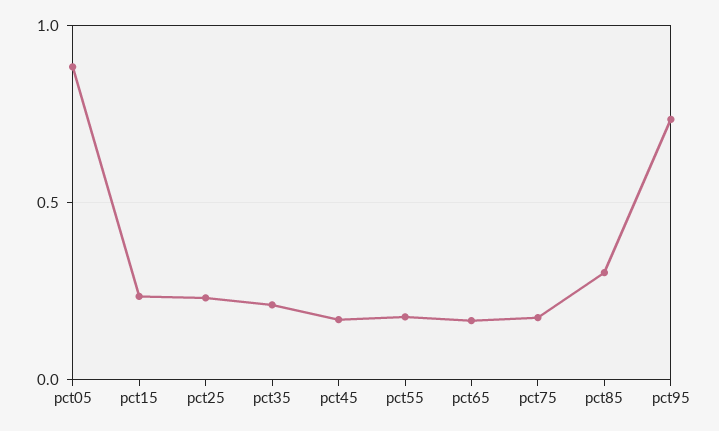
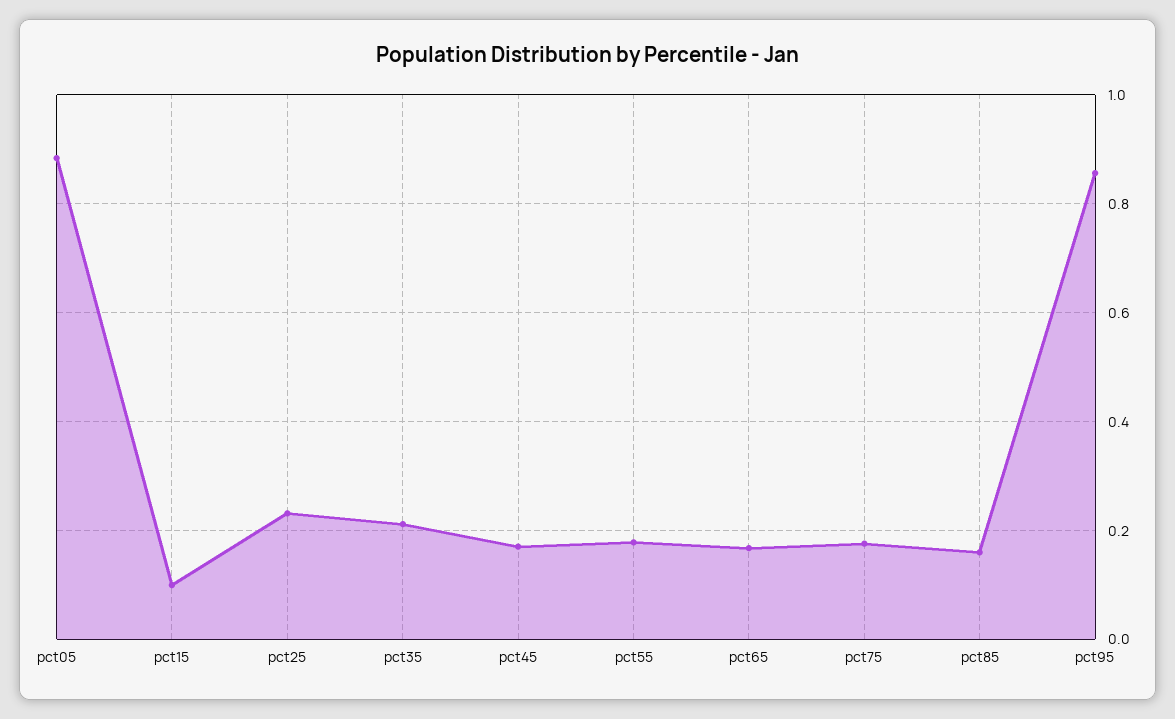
pct15: 0.25 -> 0.1
pct85: 0.3 -> 0.16
pct95: 0.75 -> 0.86

